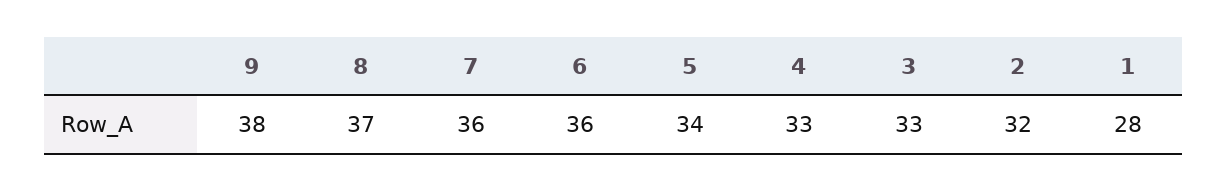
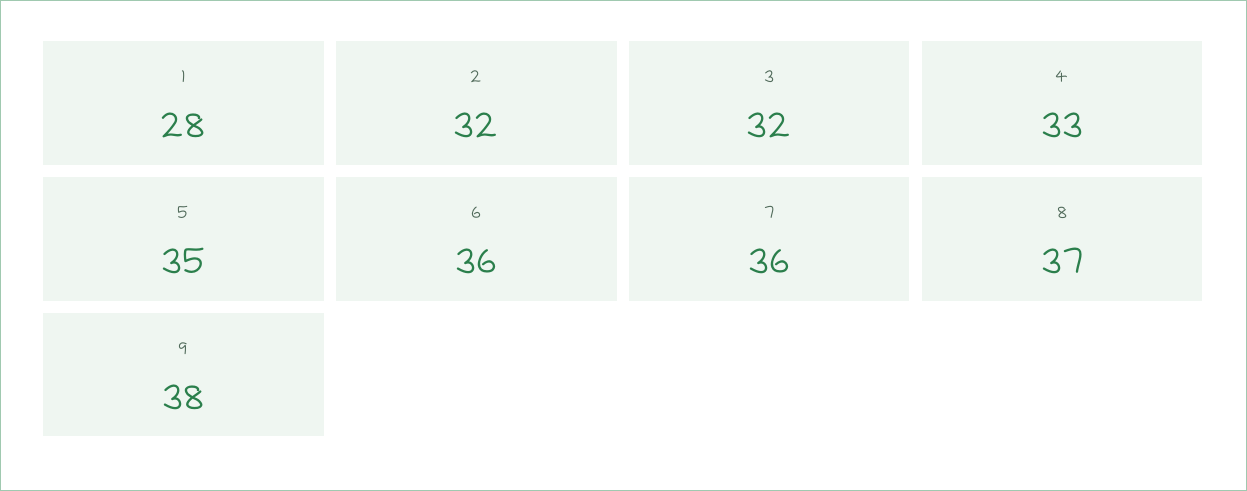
5: 34 -> 35
3: 33 -> 32

